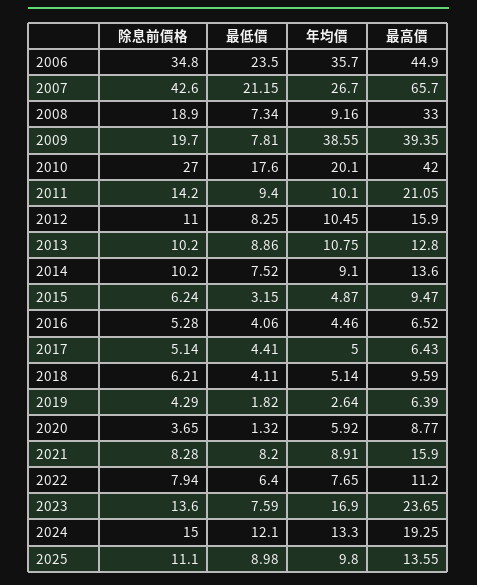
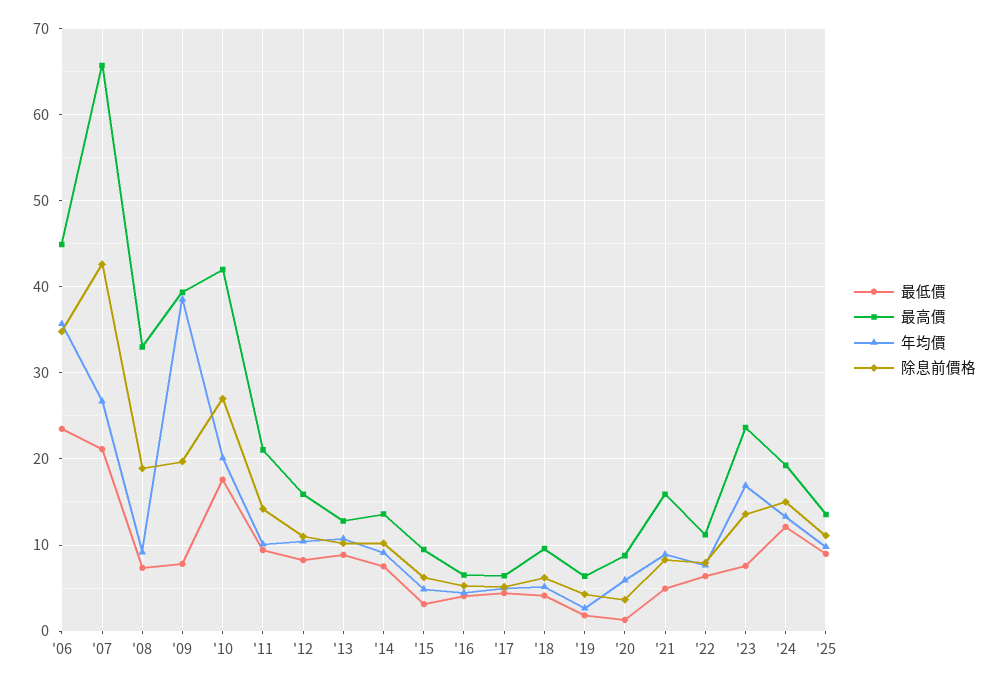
最低價, 2021: 8.2 -> 5

